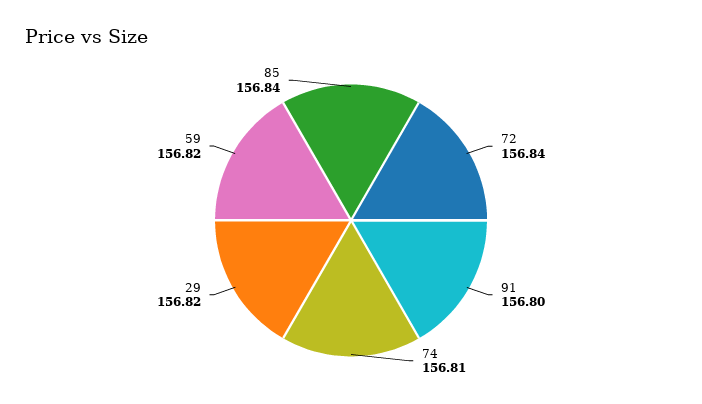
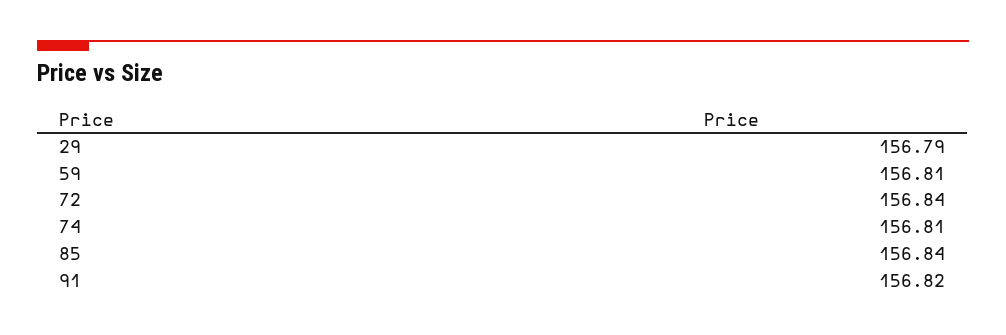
91: 156.8 -> 156.82
29: 156.82 -> 156.79
59: 156.82 -> 156.81

